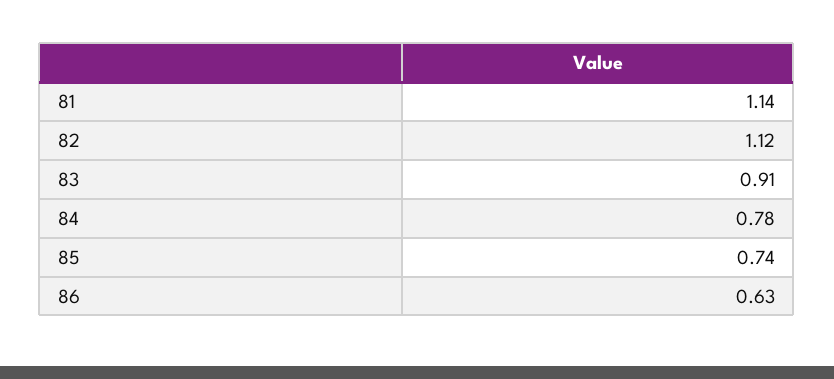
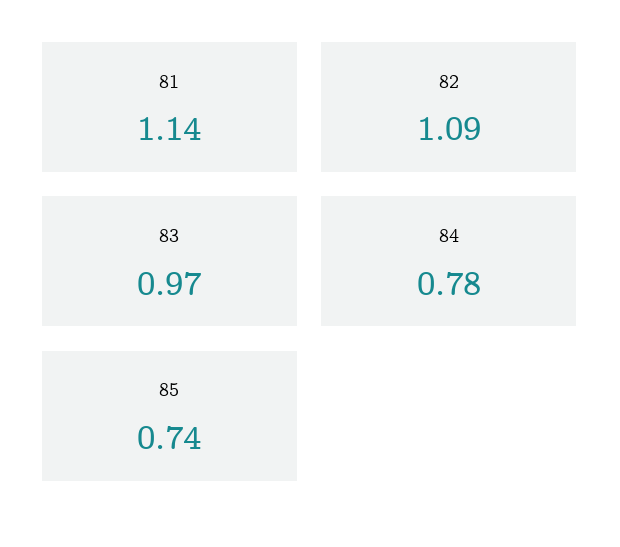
82: 1.12 -> 1.09
83: 0.91 -> 0.97
86: 0.63 -> none

